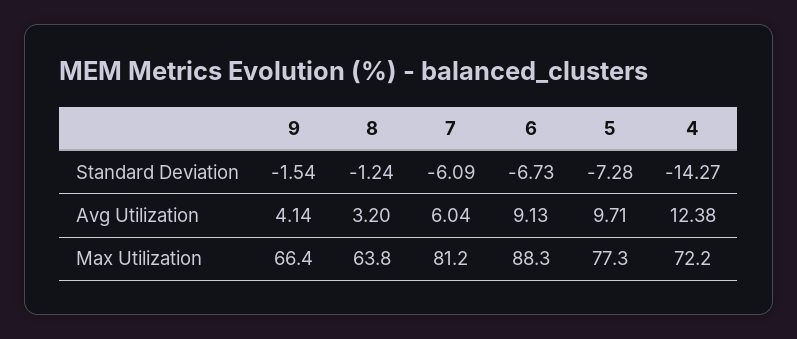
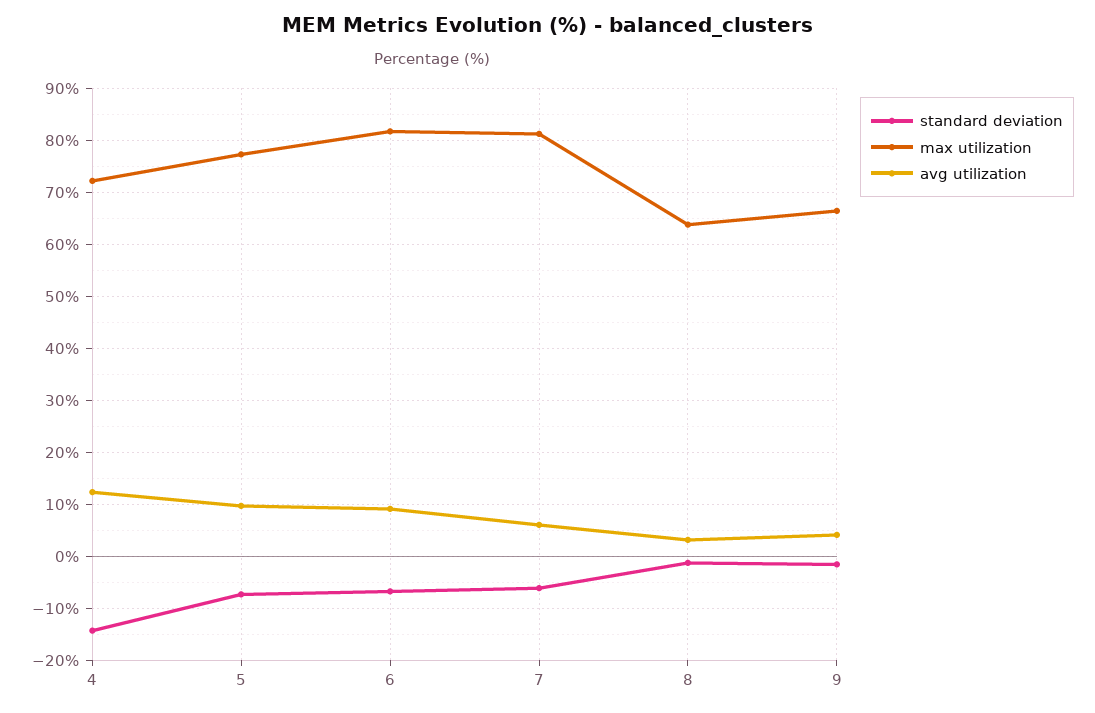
Max Utilization, 6: 88.3 -> 82

